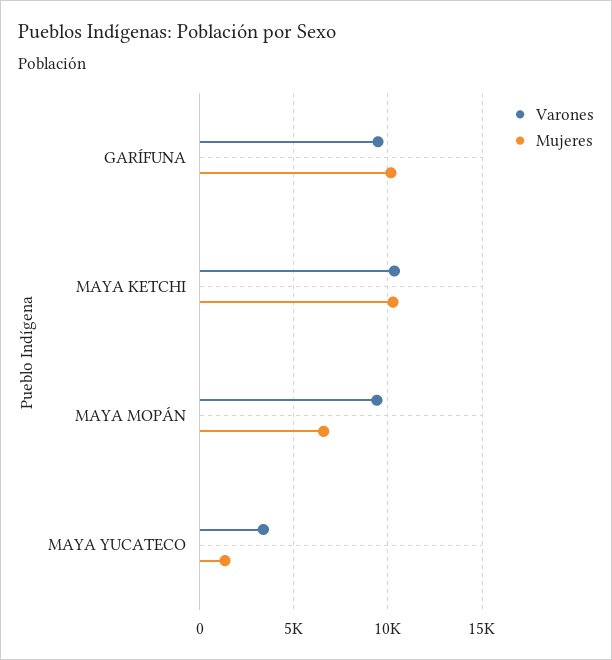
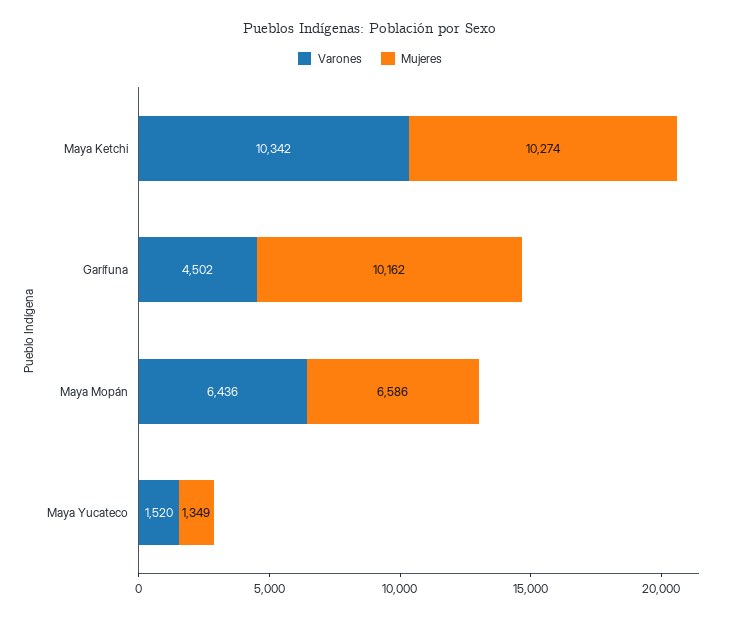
Varones, GARÍFUNA: 9500 -> 4502
Varones, MAYA MOPÁN: 9500 -> 6436
Varones, MAYA YUCATECO: 3500 -> 1520

